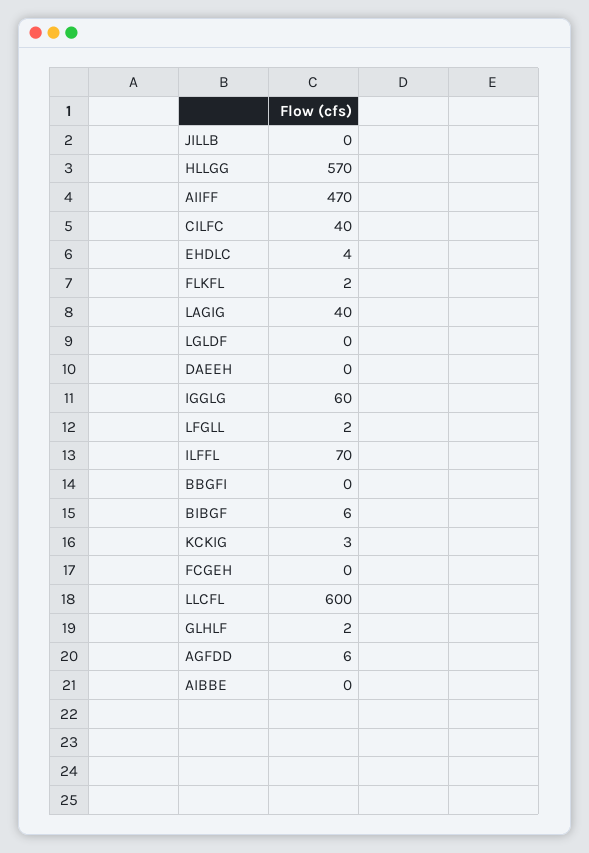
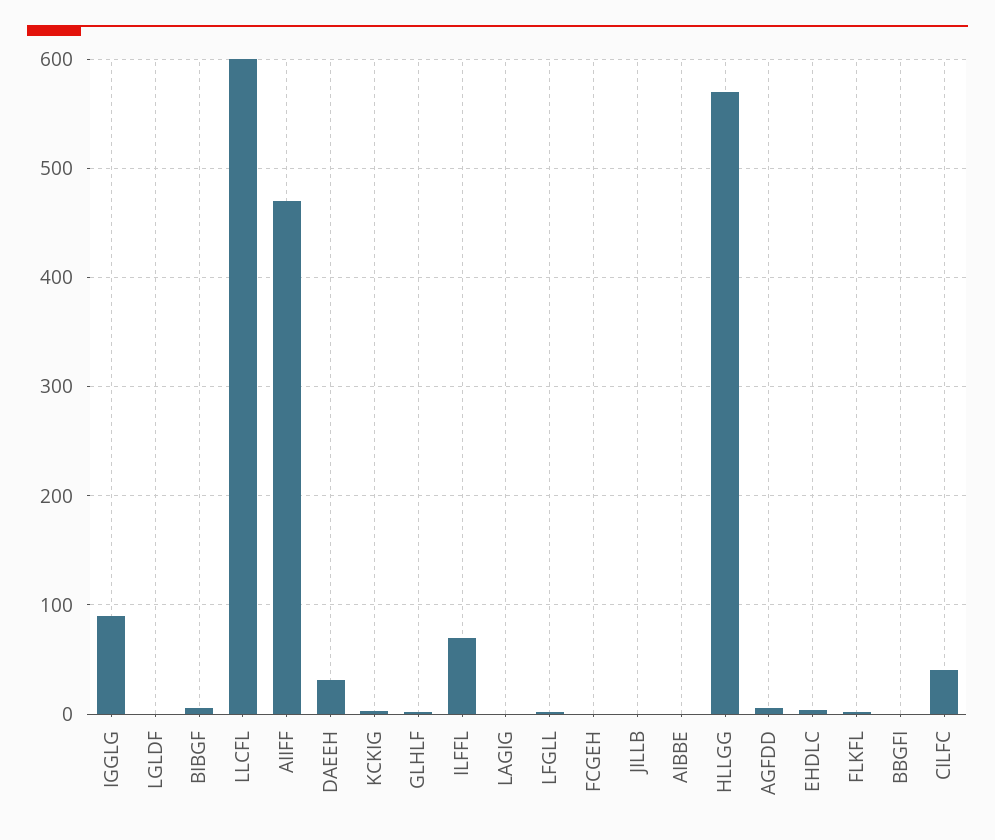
LAGIG: 40 -> 0
DAEEH: 0 -> 30
IGGLG: 60 -> 90

